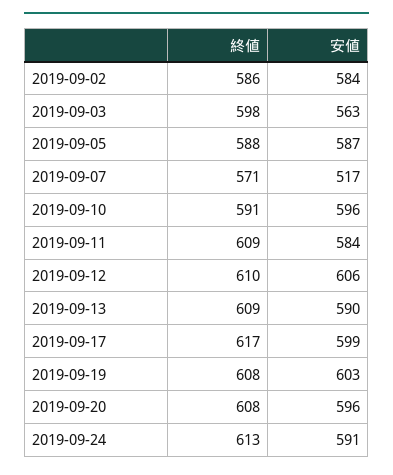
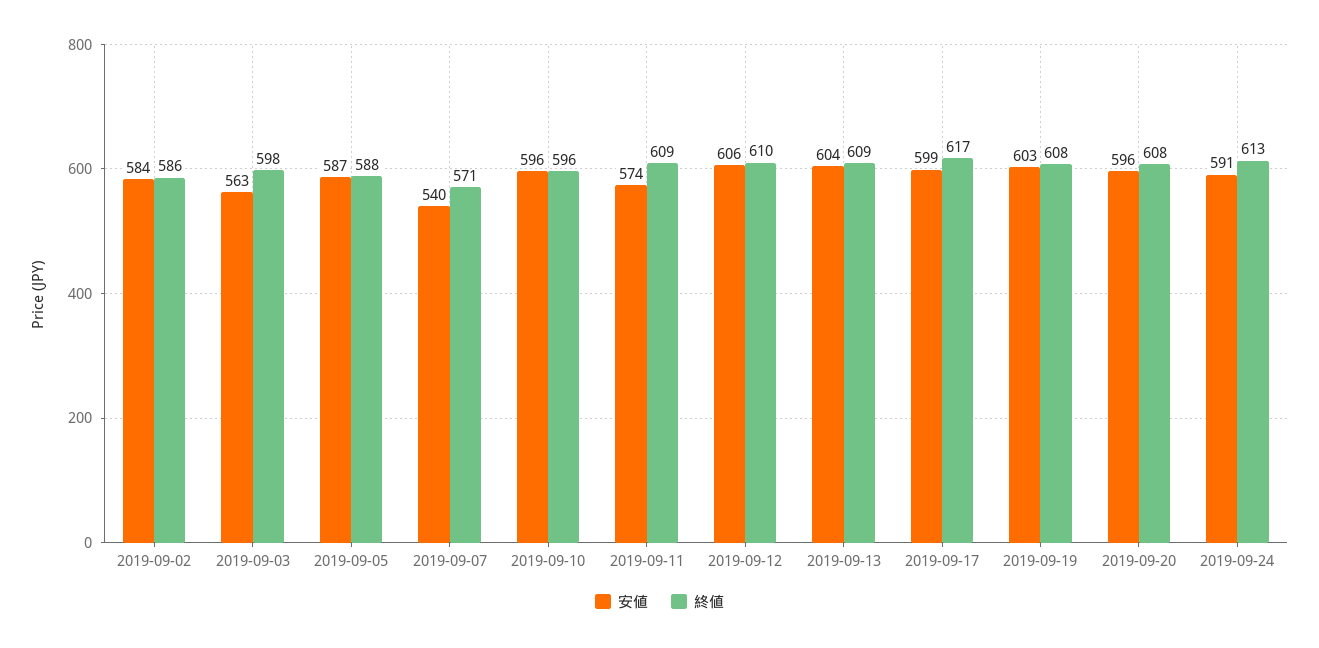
安値, 2019-09-07: 517 -> 540
終値, 2019-09-10: 591 -> 596
安値, 2019-09-11: 584 -> 574
安値, 2019-09-13: 590 -> 604

